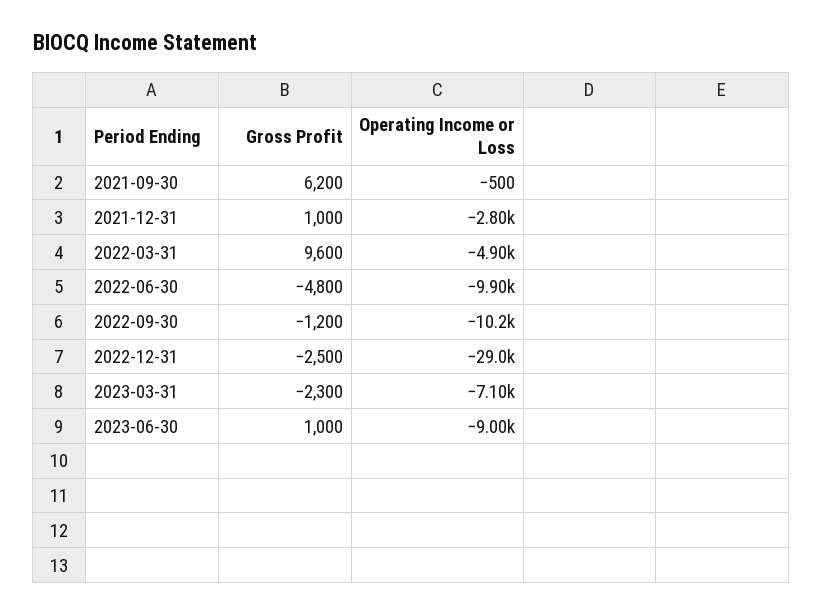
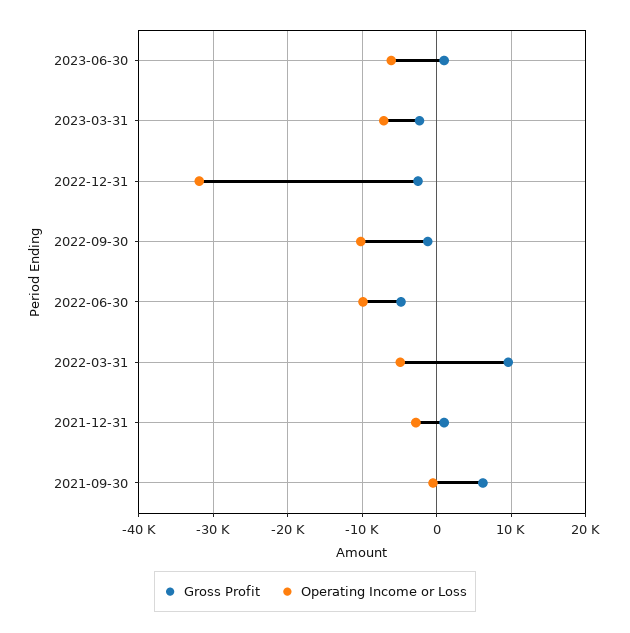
Operating Income or Loss, 2022-12-31: -29000 -> -32000
Operating Income or Loss, 2023-06-30: -9000 -> -6000

